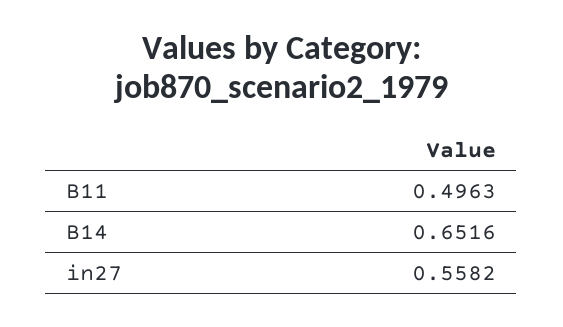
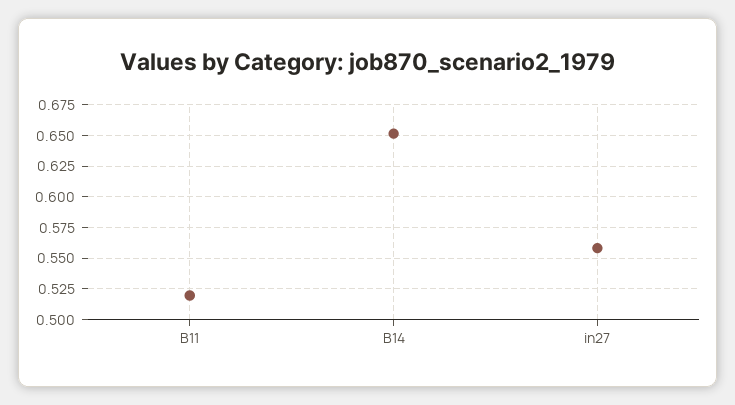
B11: 0.4963 -> 0.52

